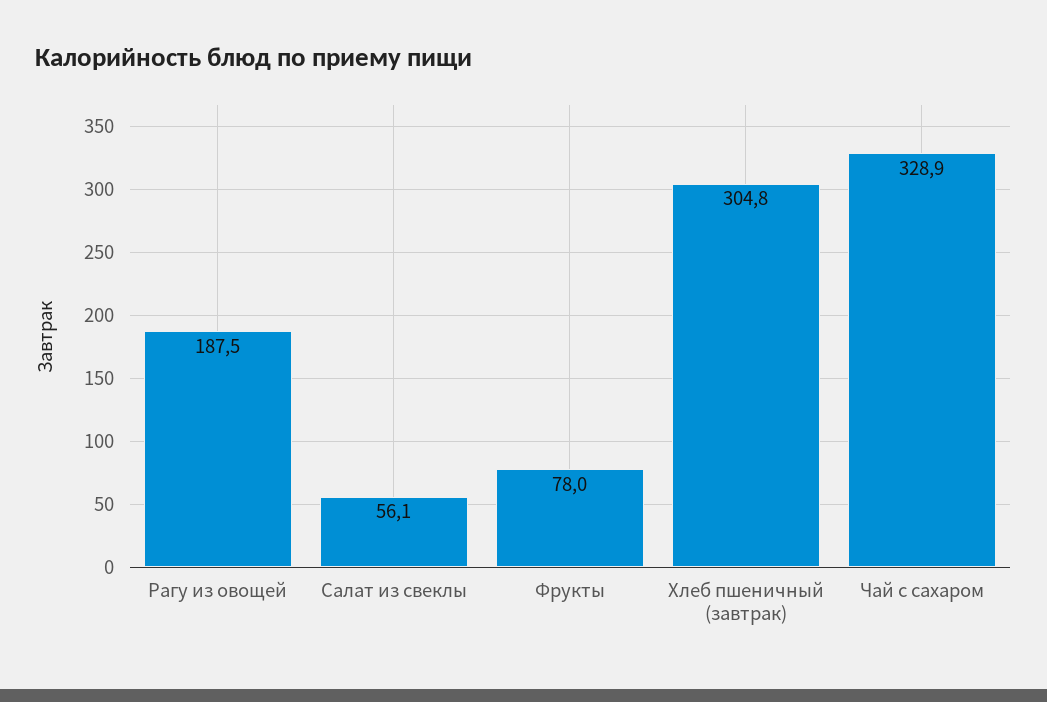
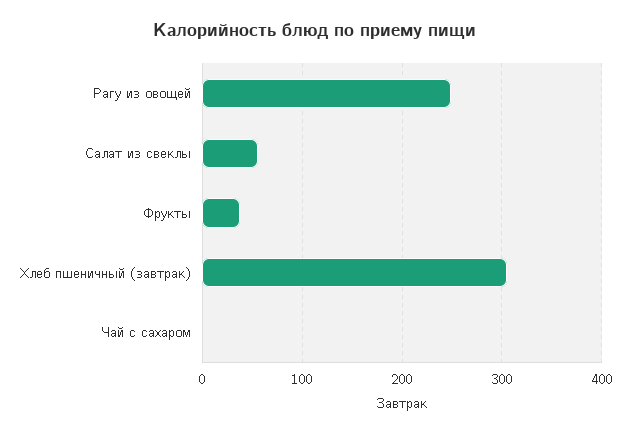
Рагу из овощей: 187.5 -> 250
Фрукты: 78 -> 40
Чай с сахаром: 328.9 -> 0

